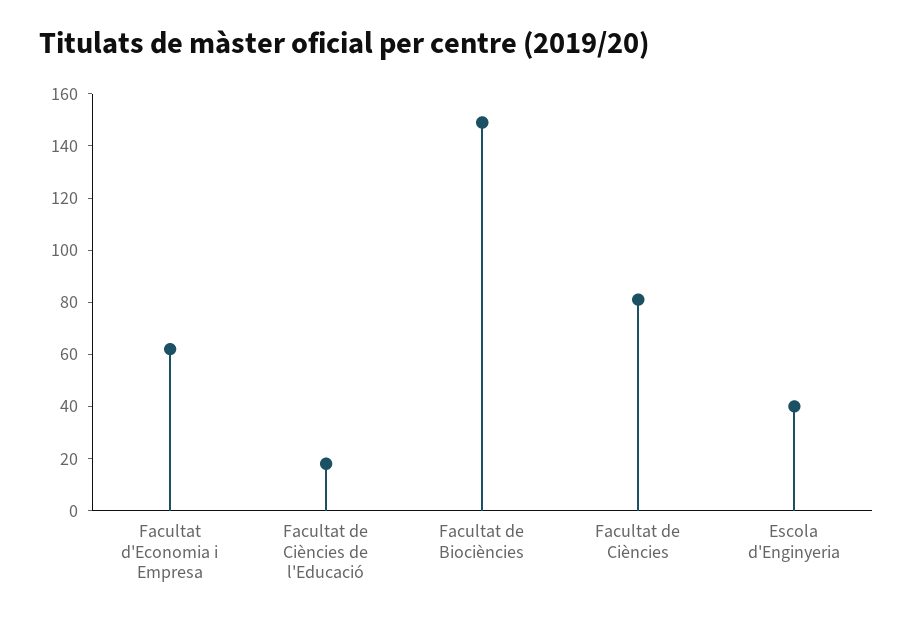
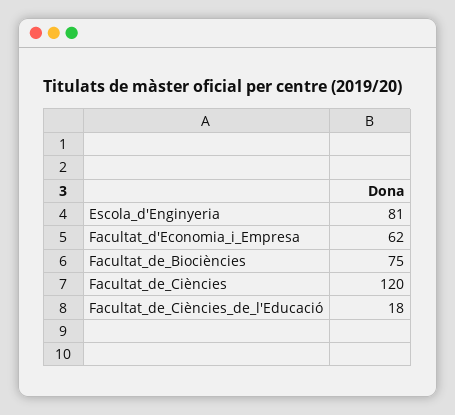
Facultat de Biociències: 150 -> 75
Facultat de Ciències: 80 -> 120
Escola d'Enginyeria: 40 -> 81

